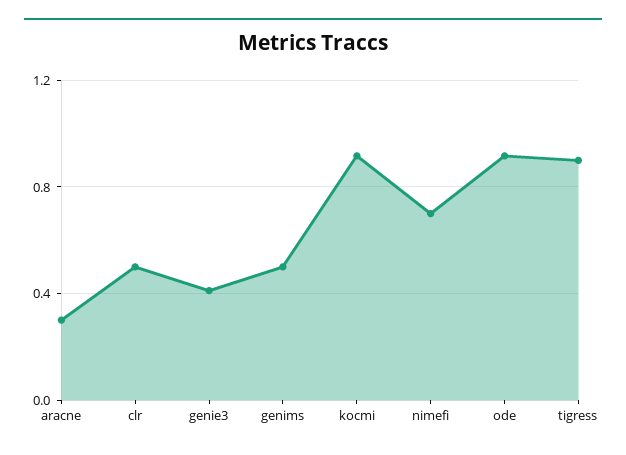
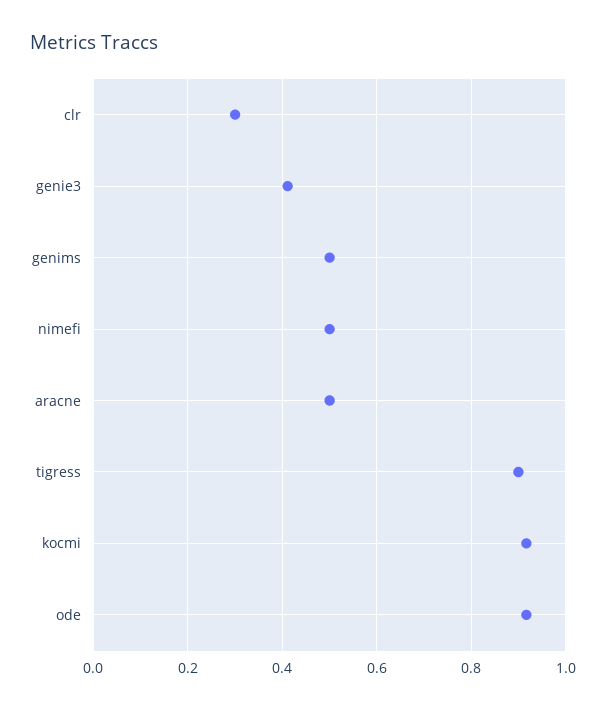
aracne: 0.3 -> 0.5
clr: 0.5 -> 0.3
nimefi: 0.7 -> 0.5

